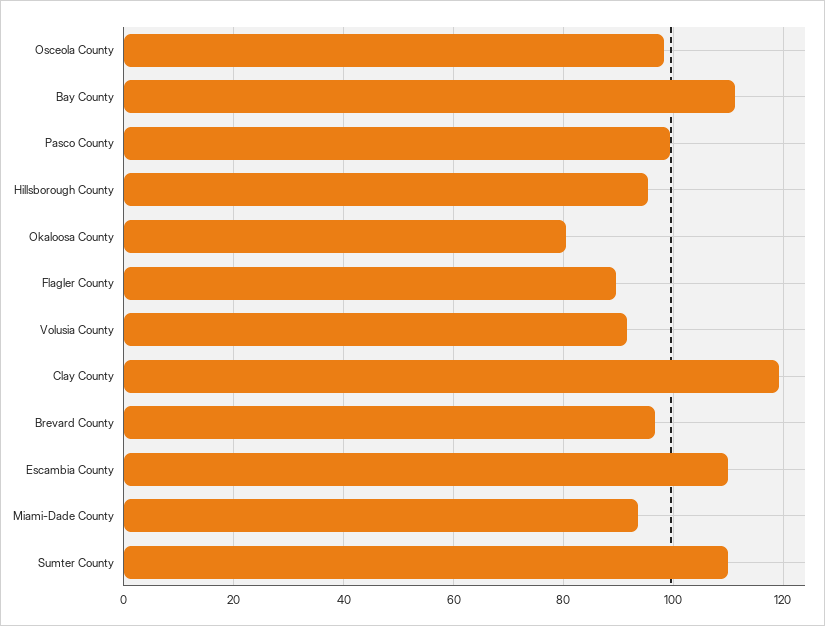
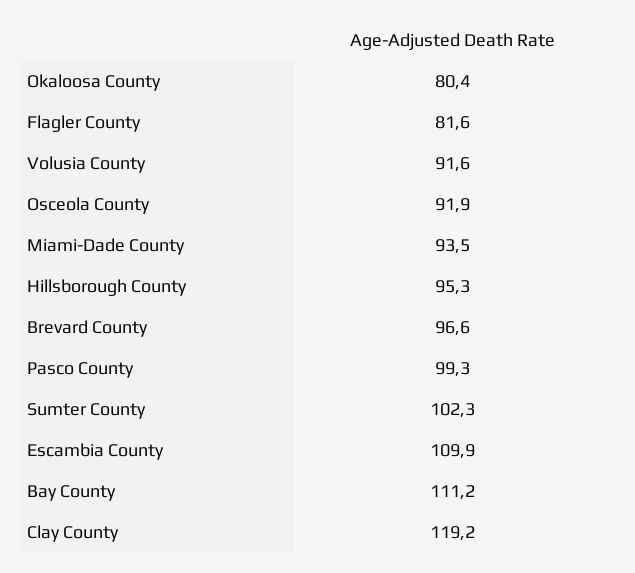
Osceola County: 98 -> 91.9
Flagler County: 90 -> 81.6
Sumter County: 110 -> 102.3

